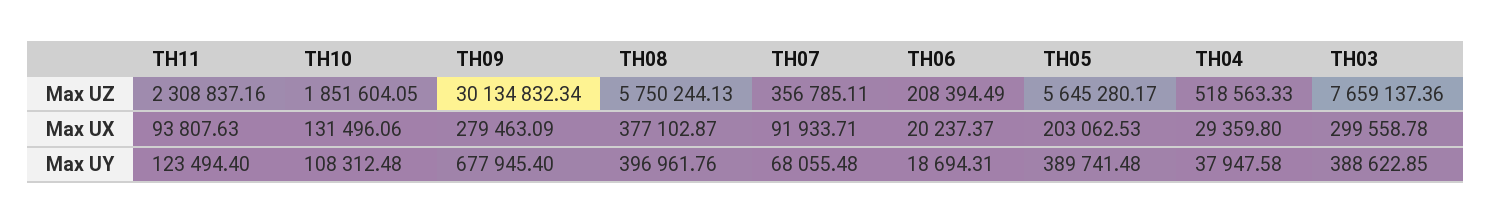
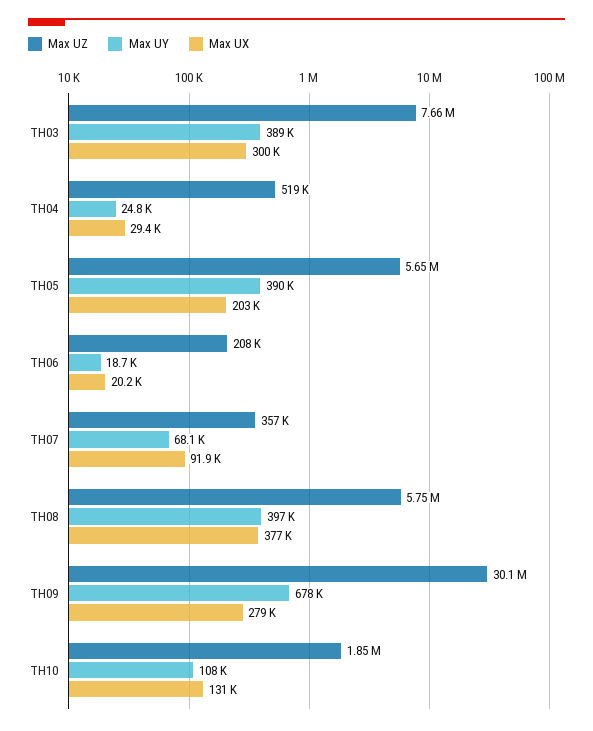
Max UZ, TH11: 2308837.16 -> none
Max UX, TH11: 93807.63 -> none
Max UY, TH11: 123494.4 -> none
Max UY, TH04: 37947.58 -> 24800

